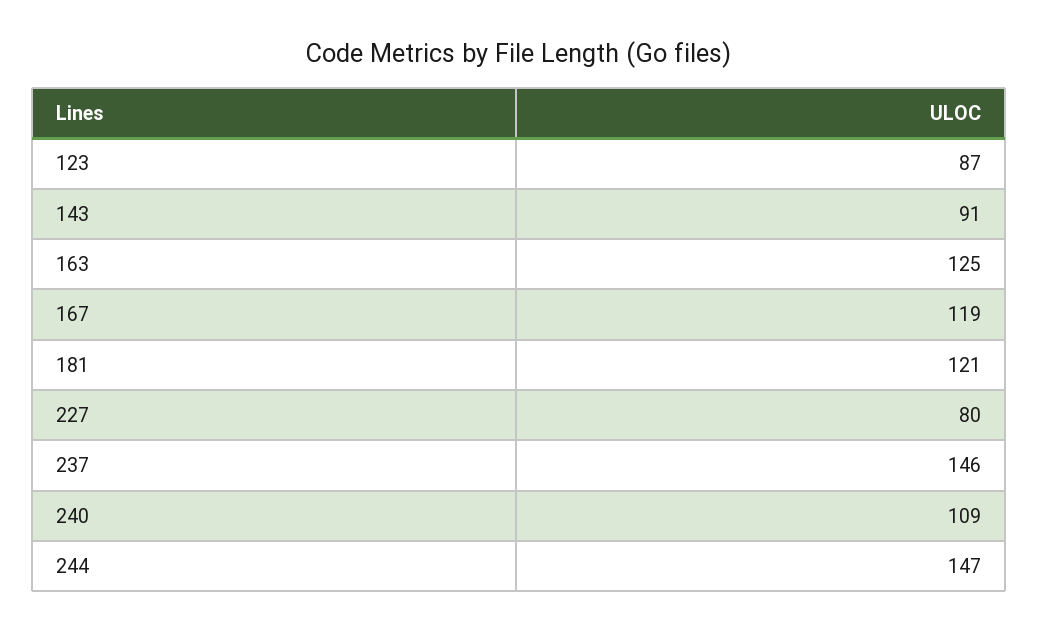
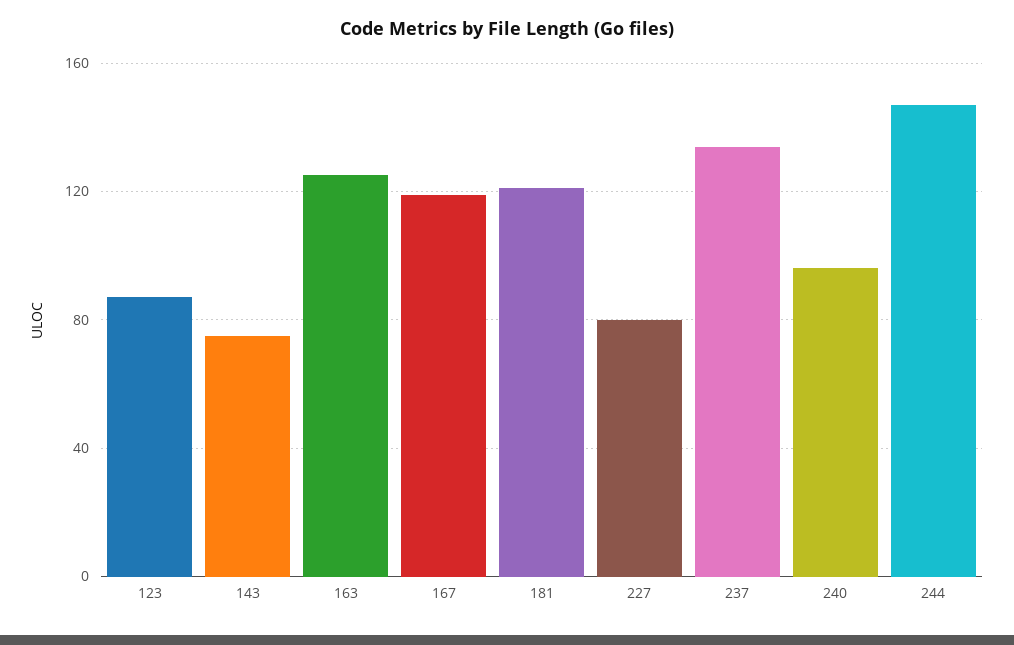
143: 91 -> 75
237: 146 -> 135
240: 109 -> 95

